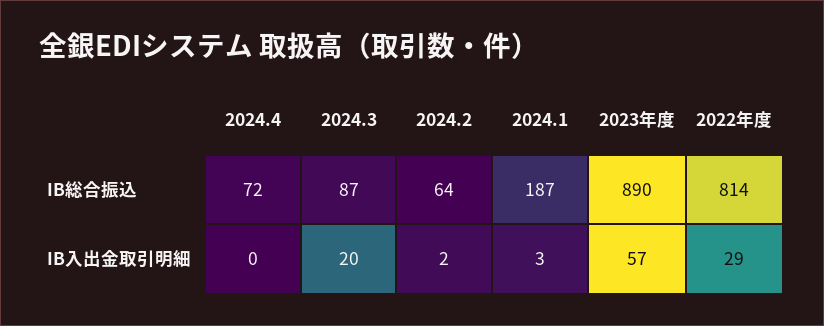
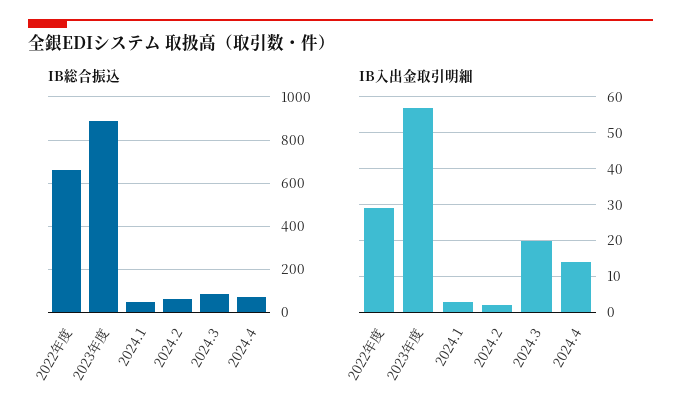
IB総合振込, 2024.1: 187 -> 50
IB総合振込, 2022年度: 814 -> 650
IB入出金取引明細, 2024.4: 0 -> 15

